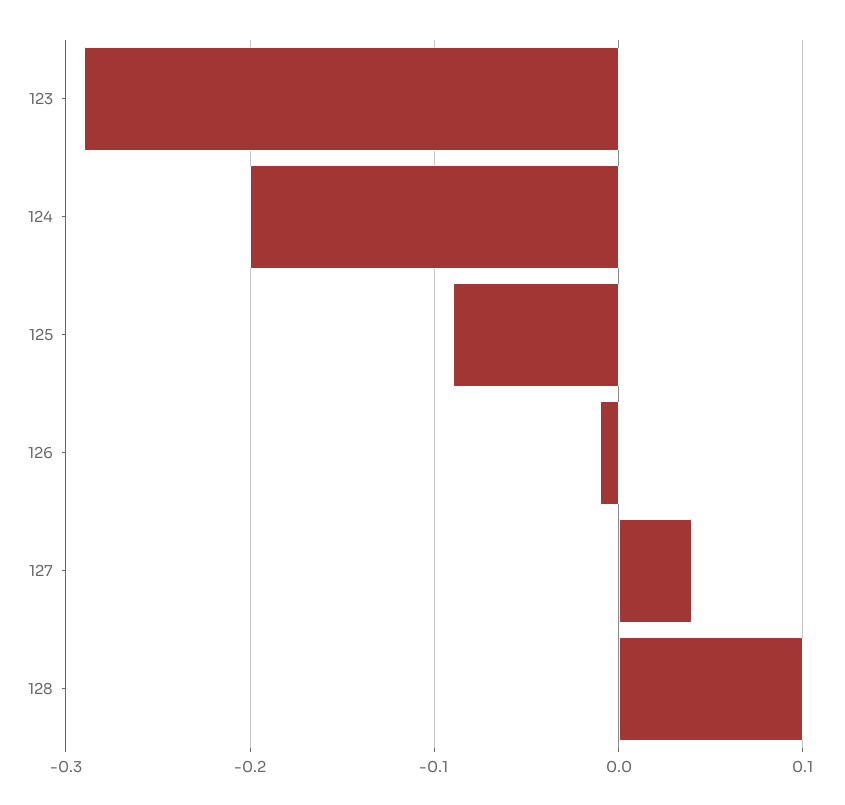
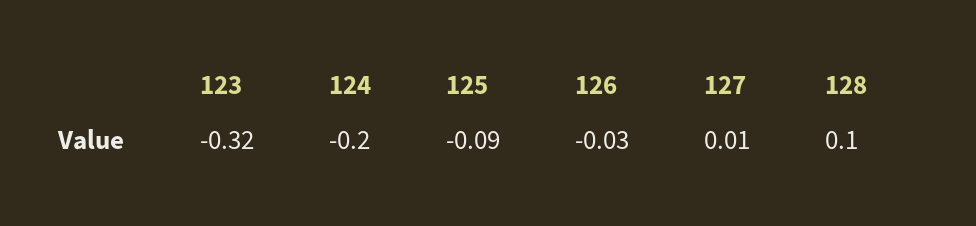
123: -0.29 -> -0.32
126: -0.01 -> -0.03
127: 0.04 -> 0.01

